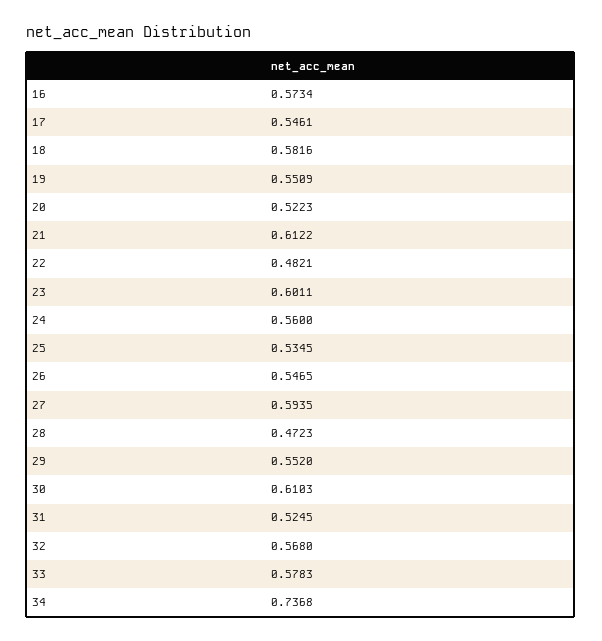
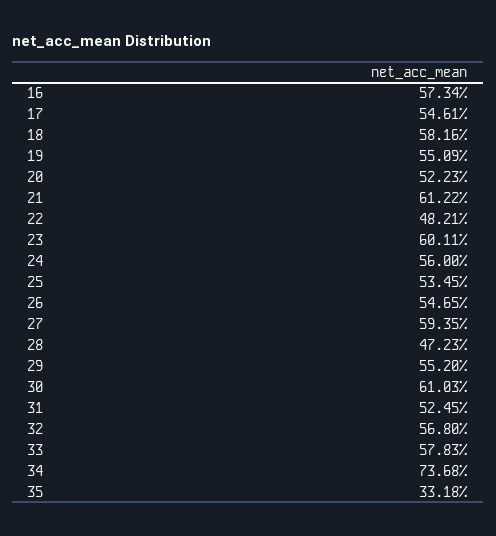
35: none -> 0.3318

